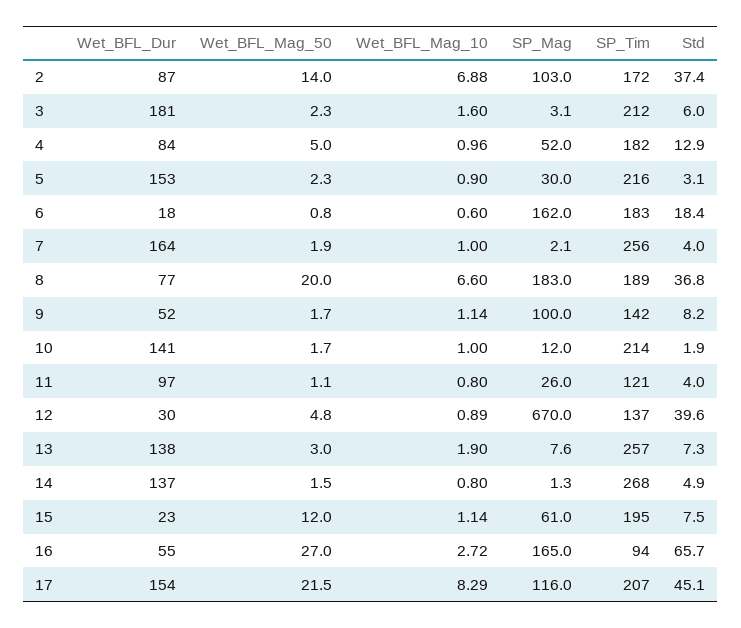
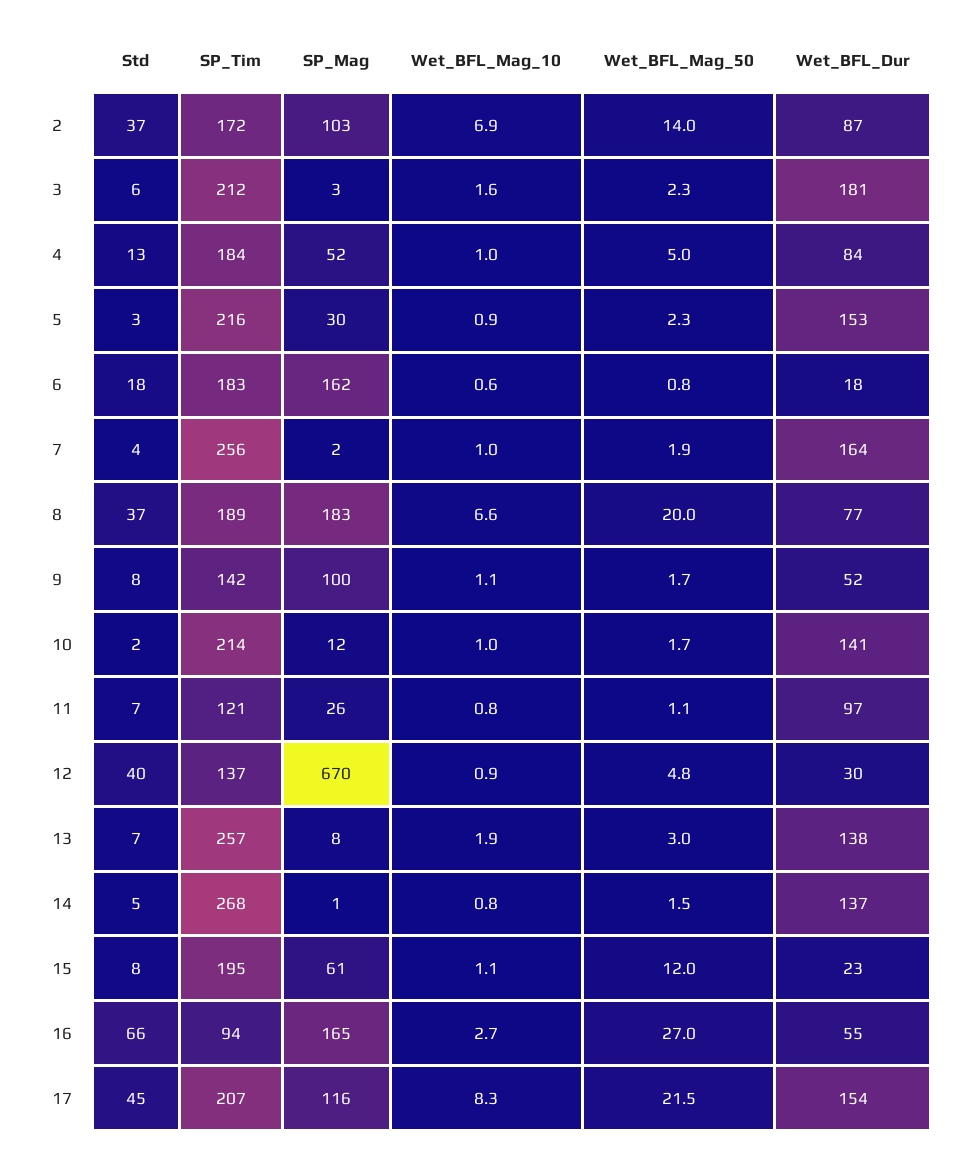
SP_Tim, 4: 182 -> 184
Std, 11: 4 -> 7

